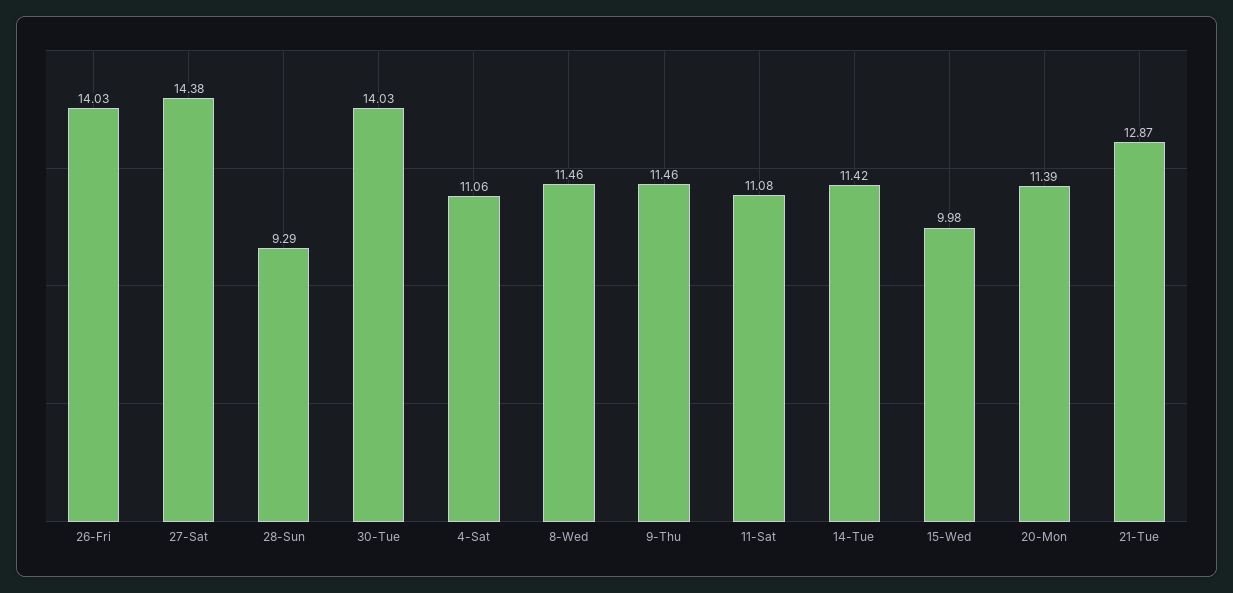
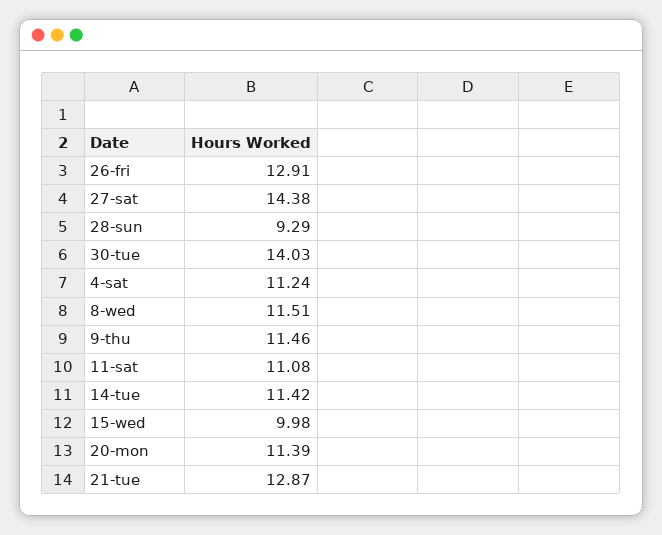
26-Fri: 14.03 -> 12.91
4-Sat: 11.06 -> 11.24
8-Wed: 11.46 -> 11.51

